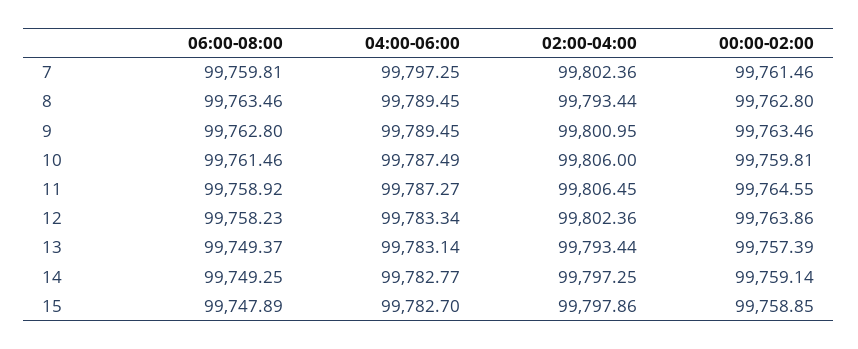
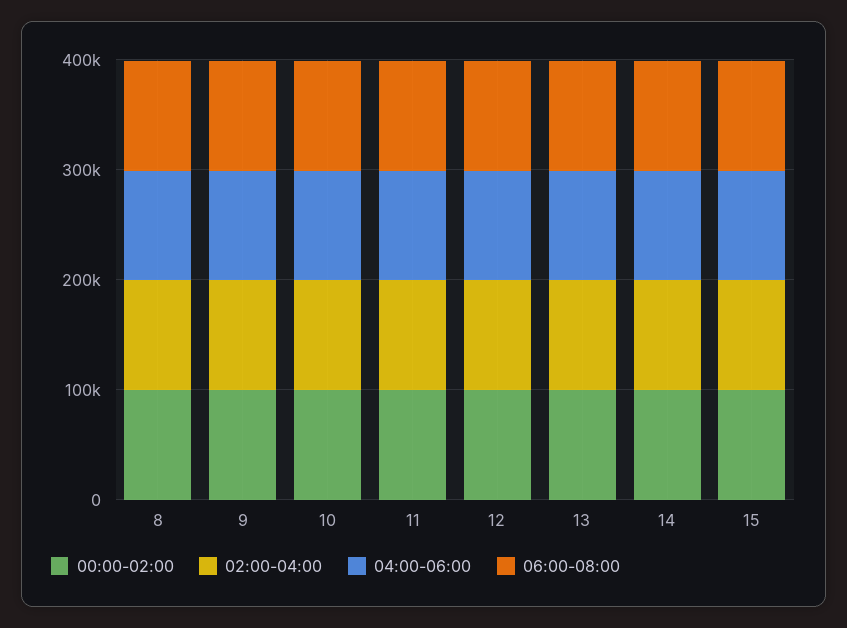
06:00-08:00, 7: 99759.81 -> none
04:00-06:00, 7: 99797.25 -> none
02:00-04:00, 7: 99802.36 -> none
00:00-02:00, 7: 99761.46 -> none

